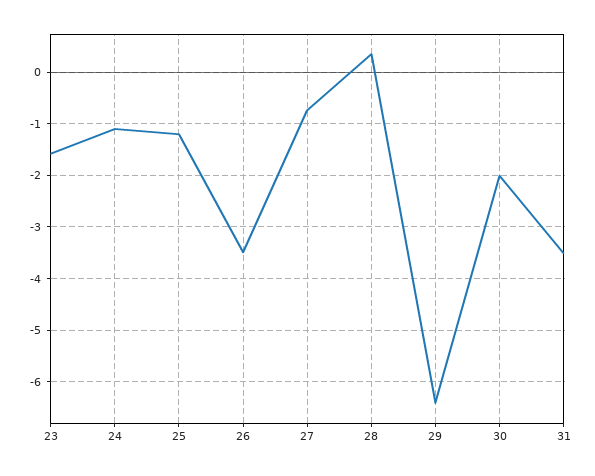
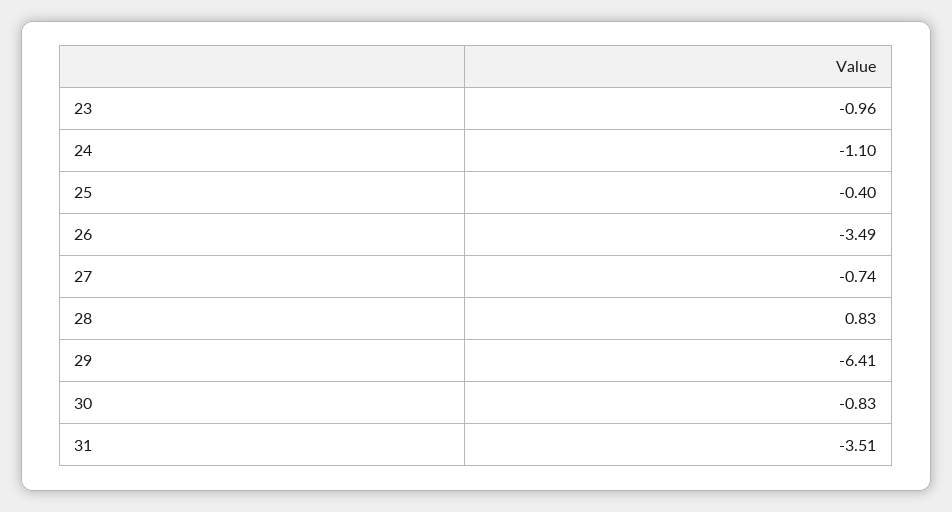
23: -1.6 -> -0.96
25: -1.2 -> -0.4
28: 0.4 -> 0.83
30: -2 -> -0.83

